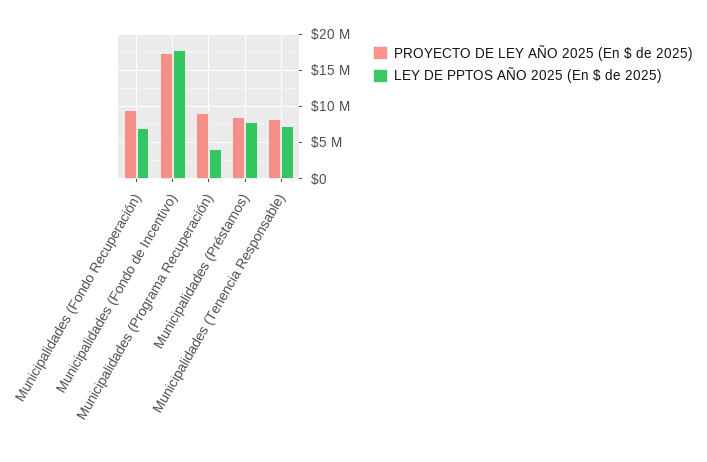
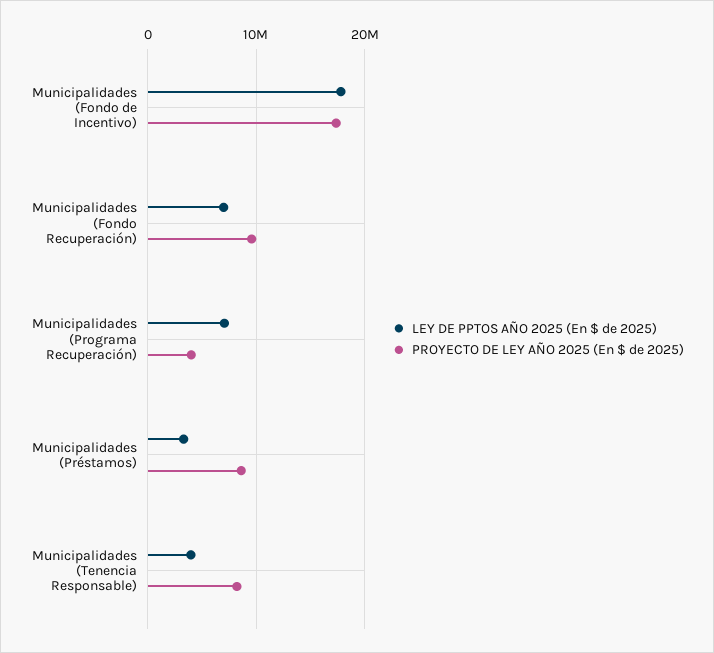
PROYECTO DE LEY AÑO 2025 (En $ de 2025), Municipalidades (Programa Recuperación): 9000000 -> 4000000
LEY DE PPTOS AÑO 2025 (En $ de 2025), Municipalidades (Programa Recuperación): 4000000 -> 7000000
LEY DE PPTOS AÑO 2025 (En $ de 2025), Municipalidades (Préstamos): 8000000 -> 3000000
LEY DE PPTOS AÑO 2025 (En $ de 2025), Municipalidades (Tenencia Responsable): 7000000 -> 4000000

